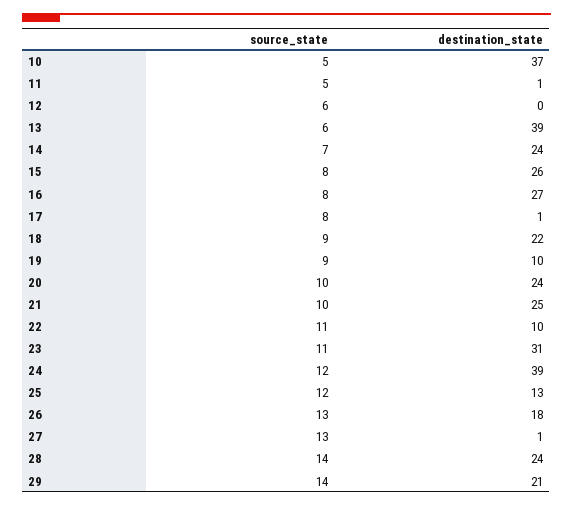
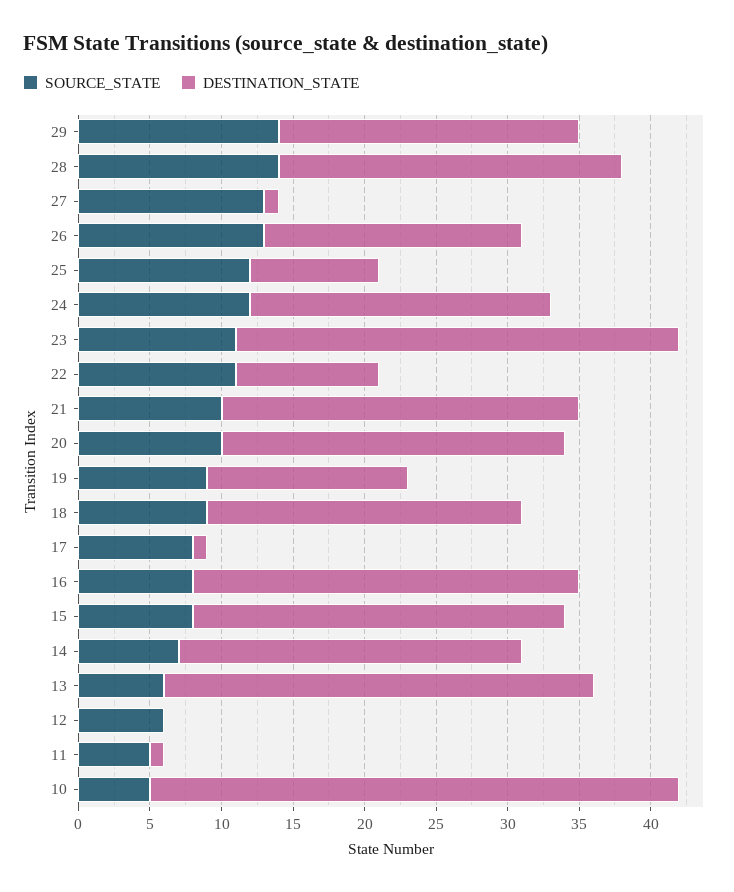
destination_state, 13: 39 -> 30
destination_state, 19: 10 -> 14
destination_state, 24: 39 -> 21
destination_state, 25: 13 -> 9

